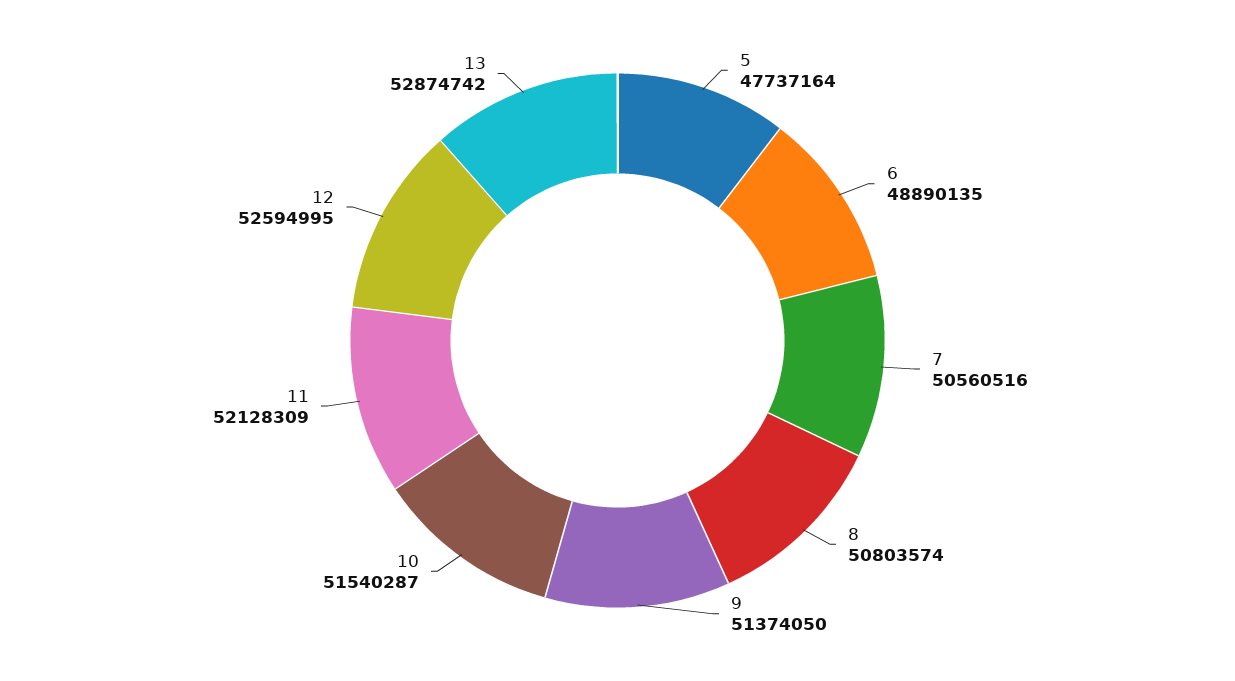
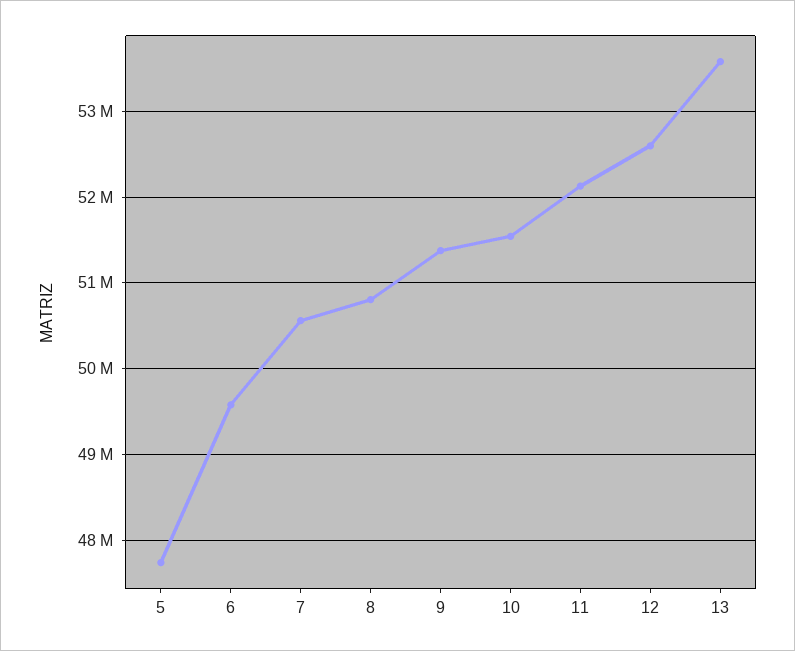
6: 48890135 -> 49600000
13: 52874742 -> 53600000

